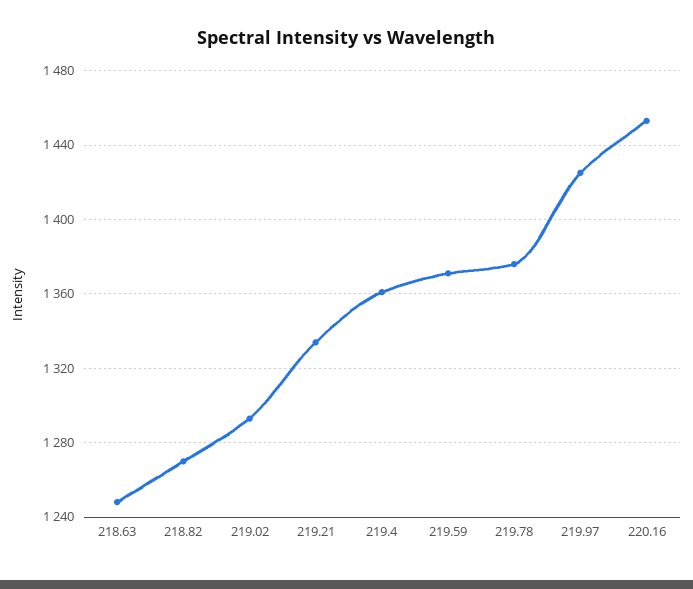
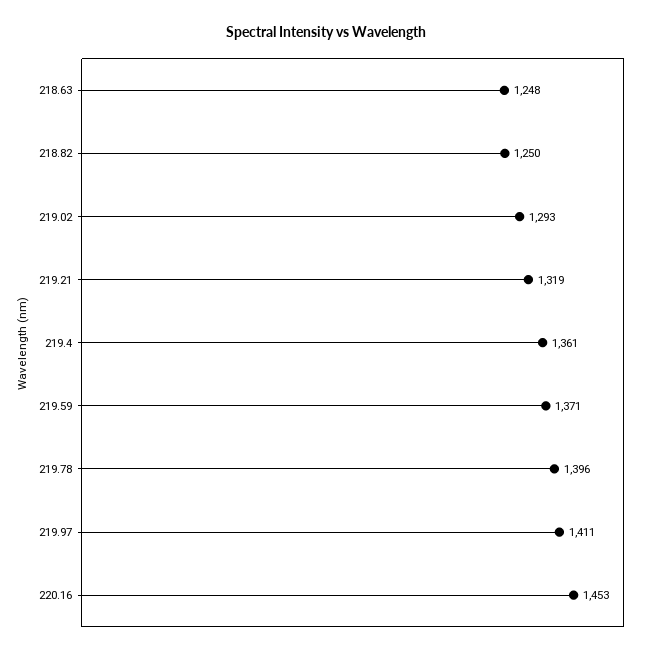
218.82: 1270 -> 1250
219.21: 1335 -> 1319
219.78: 1375 -> 1396
219.97: 1425 -> 1411

